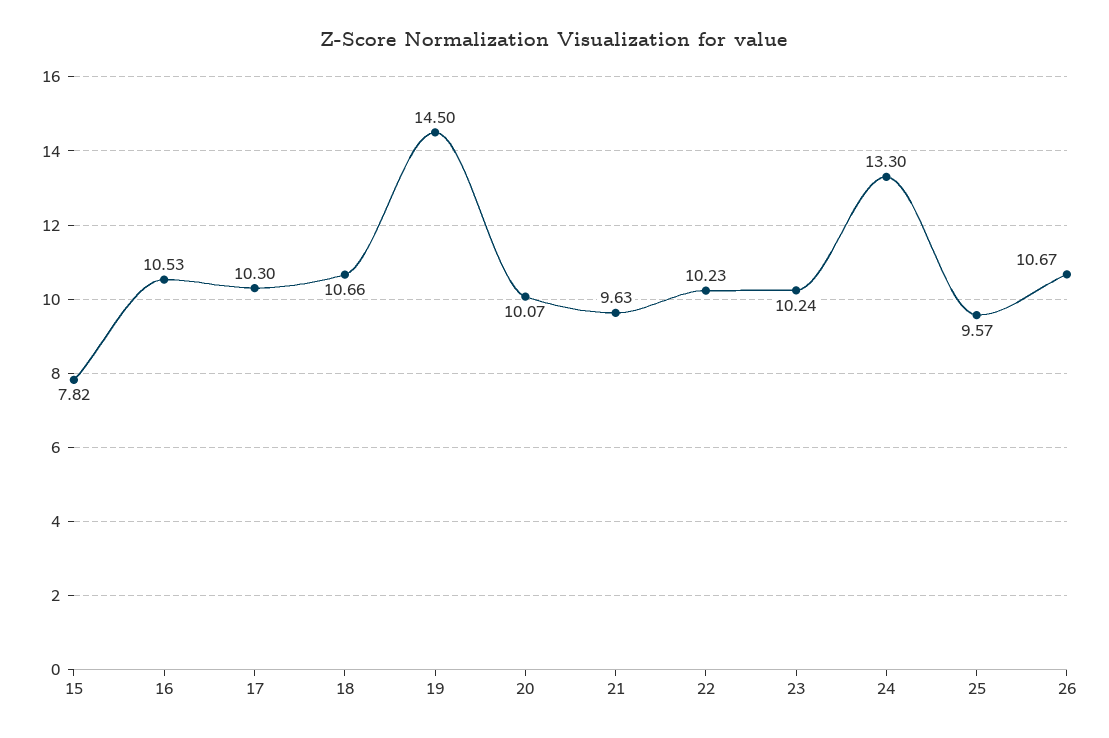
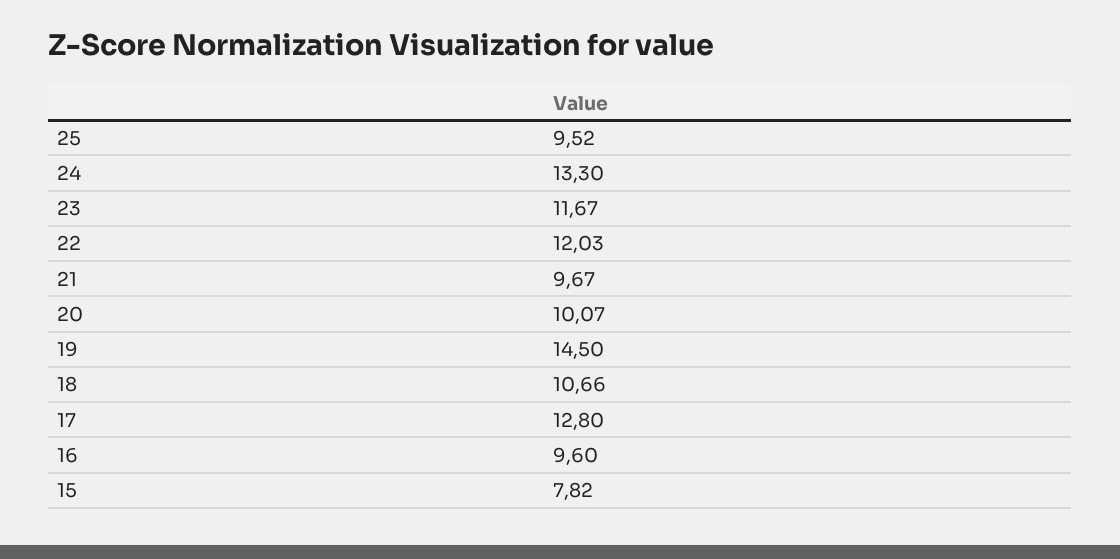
16: 10.53 -> 9.6
17: 10.3 -> 12.8
21: 9.63 -> 9.67
22: 10.23 -> 12.03
23: 10.24 -> 11.67
25: 9.57 -> 9.52
26: 10.67 -> none

